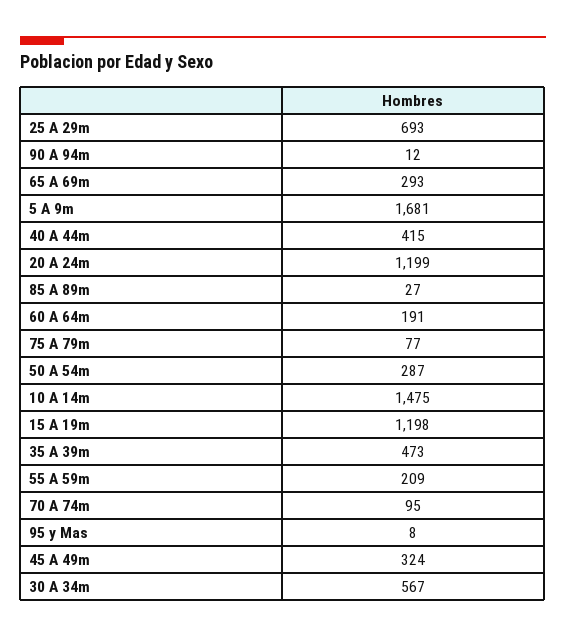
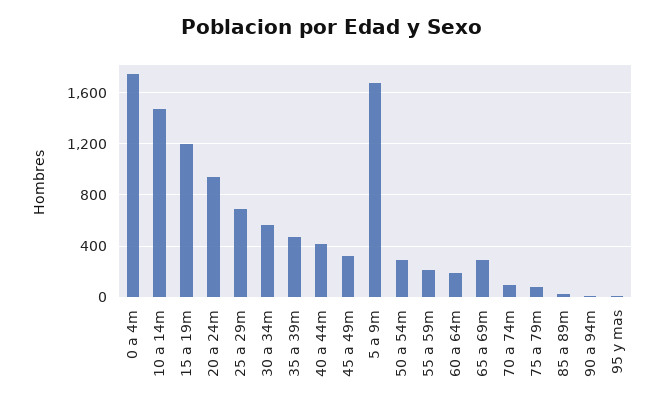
20 A 24m: 1199 -> 950
0 a 4m: none -> 1750

